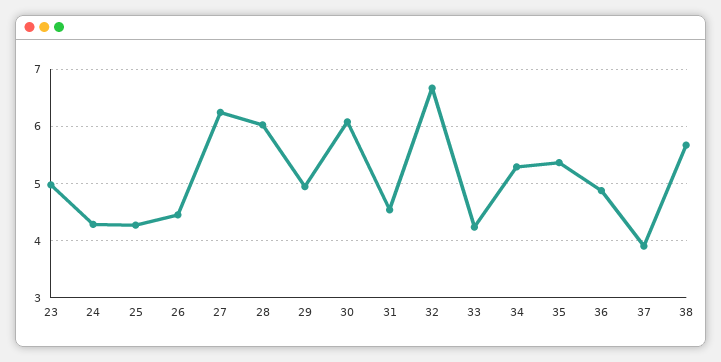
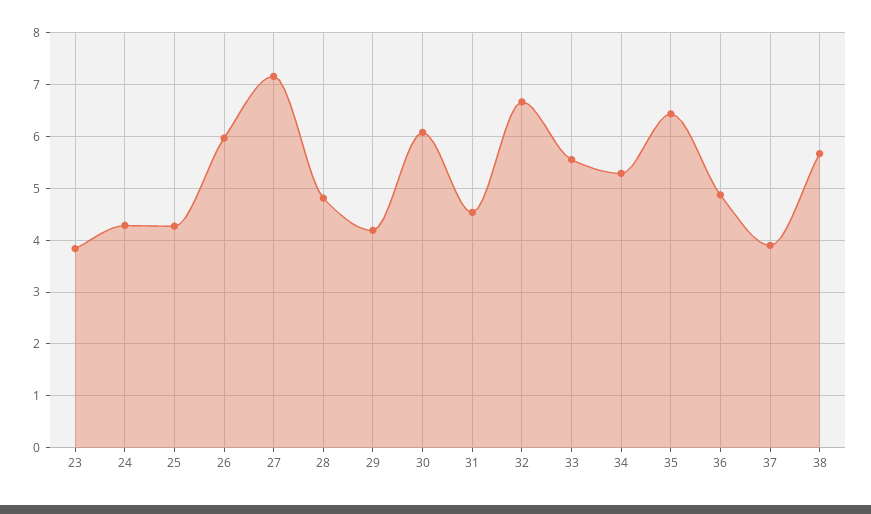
23: 5 -> 3.8
26: 4.4 -> 6
27: 6.2 -> 7.2
28: 6 -> 4.8
29: 5 -> 4.2
33: 4.2 -> 5.6
35: 5.4 -> 6.4

